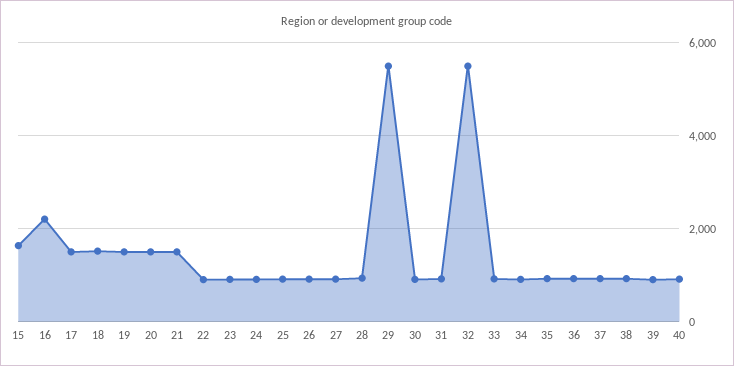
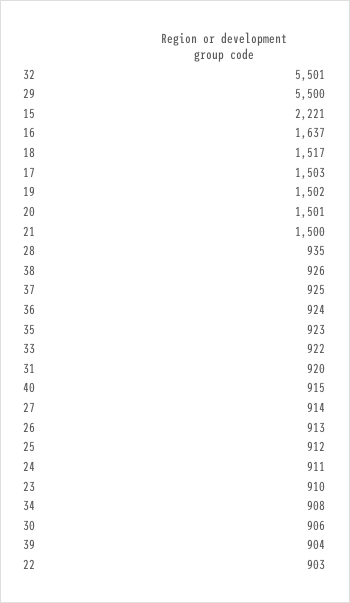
15: 1600 -> 2221
16: 2200 -> 1637

